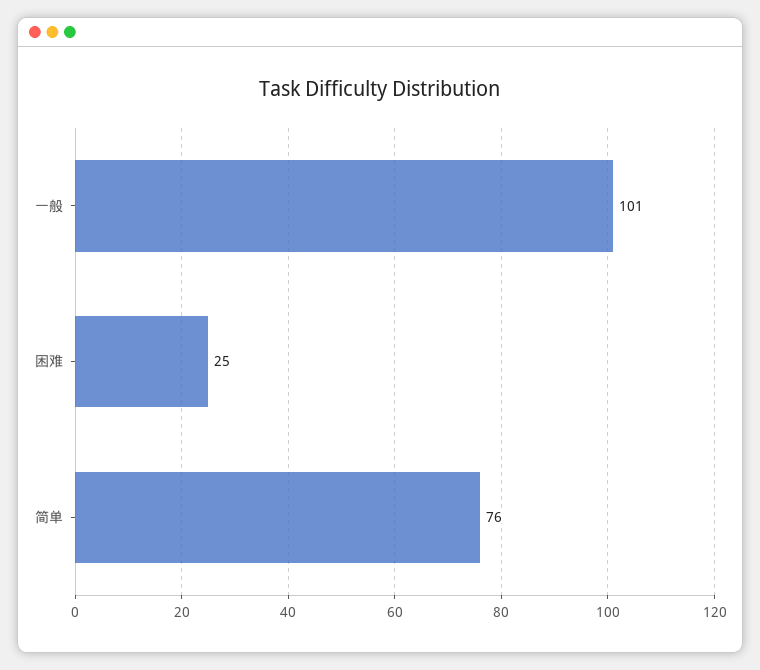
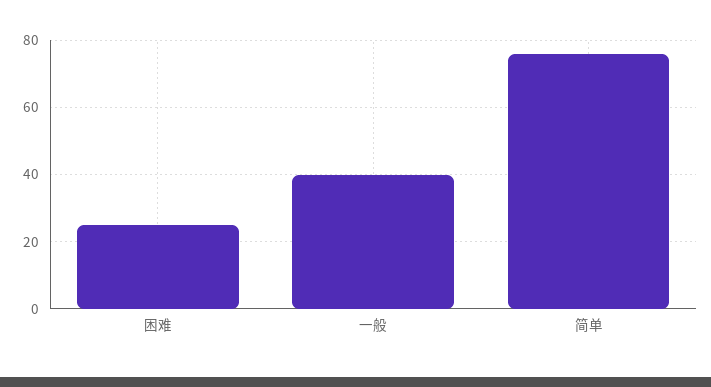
一般: 101 -> 40

